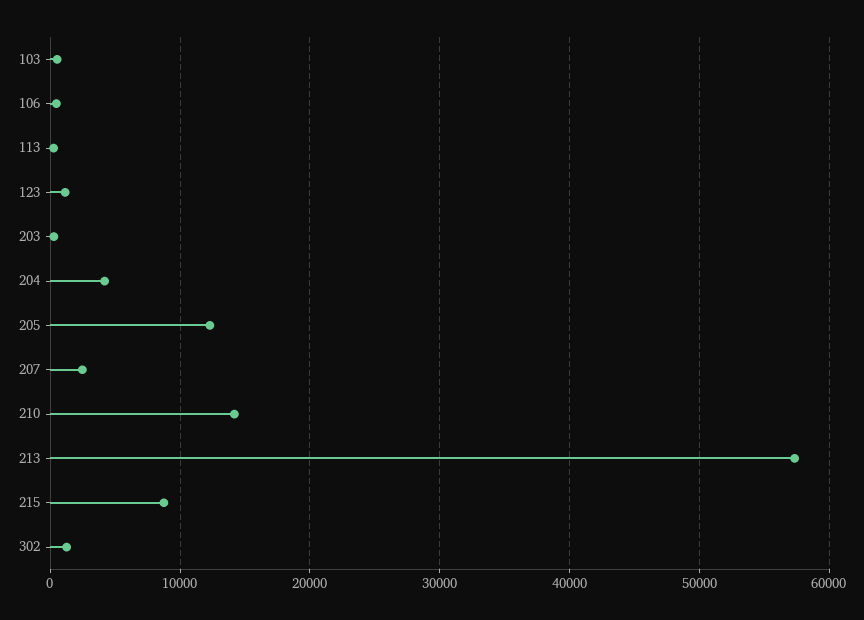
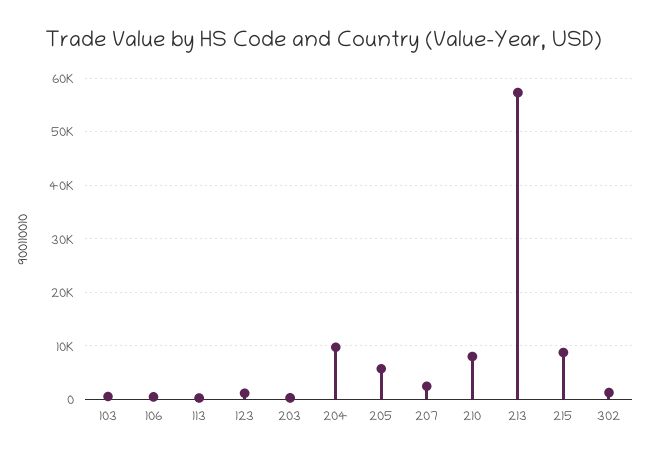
204: 4000 -> 10000
205: 12000 -> 6000
210: 14000 -> 8000

